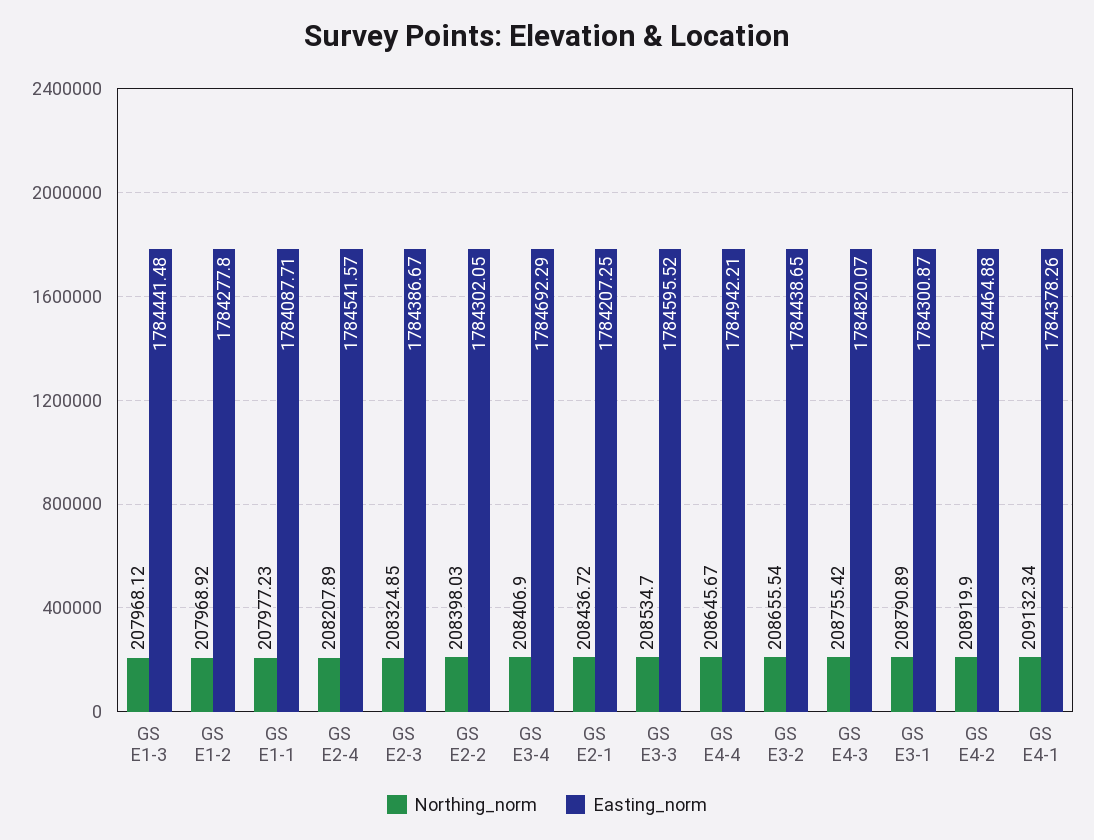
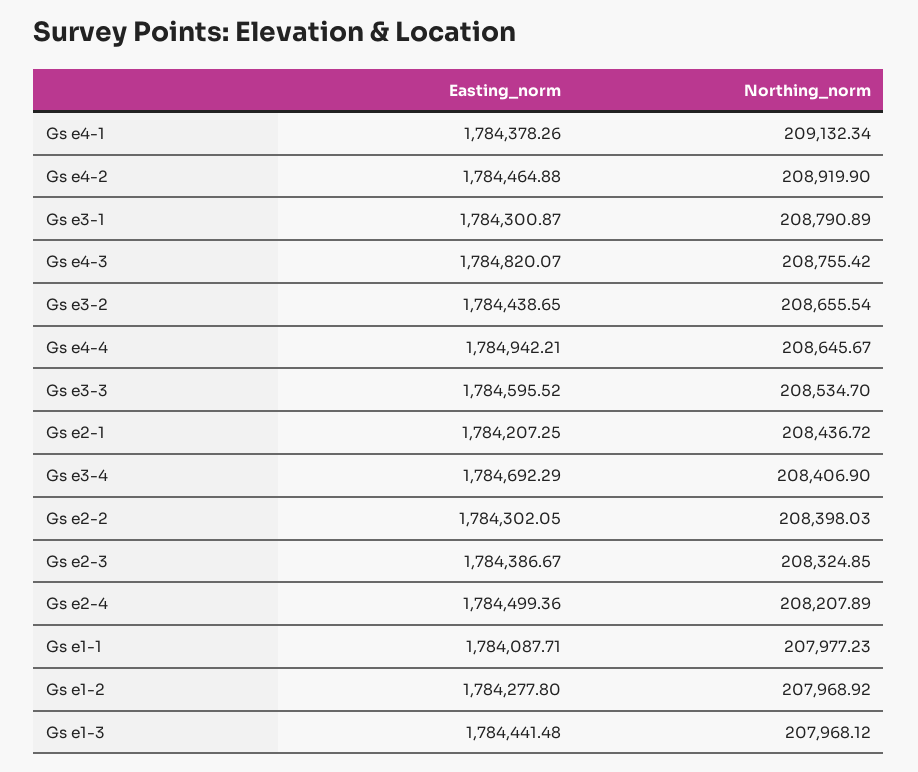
Easting_norm, GS E2-4: 1784541.57 -> 1784499.36

